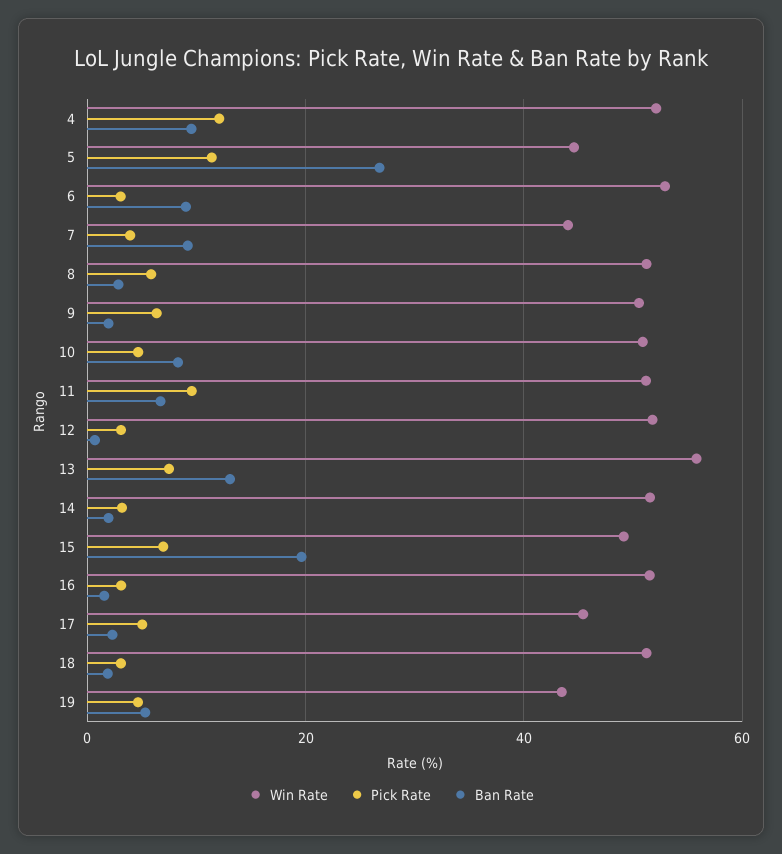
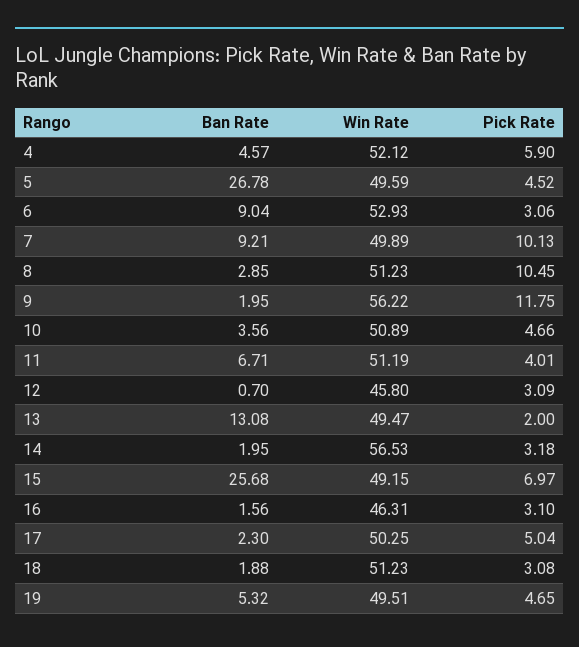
Pick Rate, 4: 12 -> 5.9
Ban Rate, 4: 10 -> 4.57
Win Rate, 5: 44 -> 49.59
Pick Rate, 5: 12 -> 4.52
Win Rate, 7: 44 -> 49.89
Pick Rate, 7: 4 -> 10.13
Pick Rate, 8: 6 -> 10.45
Win Rate, 9: 50 -> 56.22
Pick Rate, 9: 6 -> 11.75
Ban Rate, 10: 8 -> 3.56
Pick Rate, 11: 10 -> 4.01
Win Rate, 12: 52 -> 45.8
Win Rate, 13: 56 -> 49.47
Pick Rate, 13: 8 -> 2
Win Rate, 14: 52 -> 56.53
Ban Rate, 15: 20 -> 25.68
Win Rate, 16: 52 -> 46.31
Win Rate, 17: 46 -> 50.25
Win Rate, 19: 44 -> 49.51

